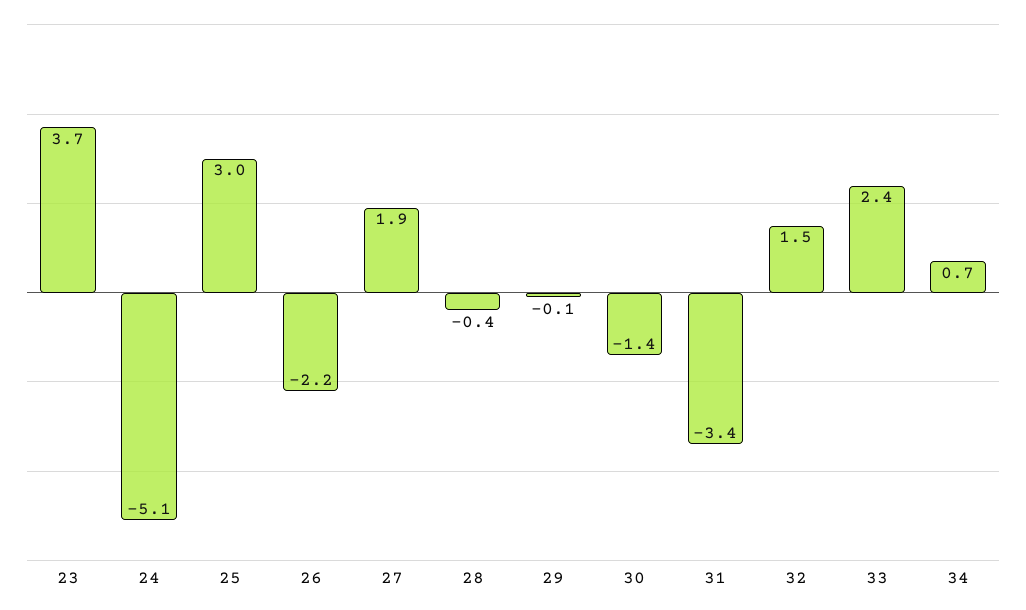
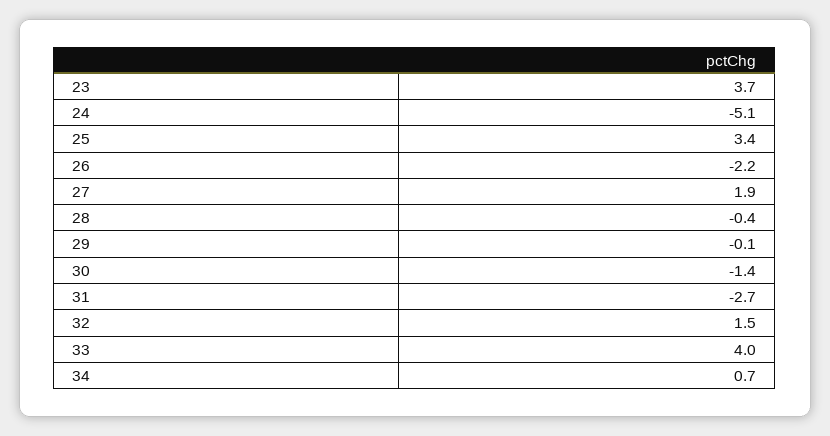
25: 3 -> 3.4
31: -3.4 -> -2.7
33: 2.4 -> 4

